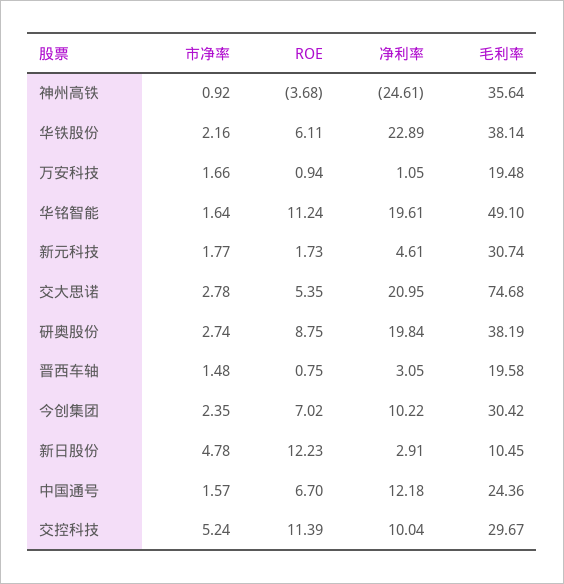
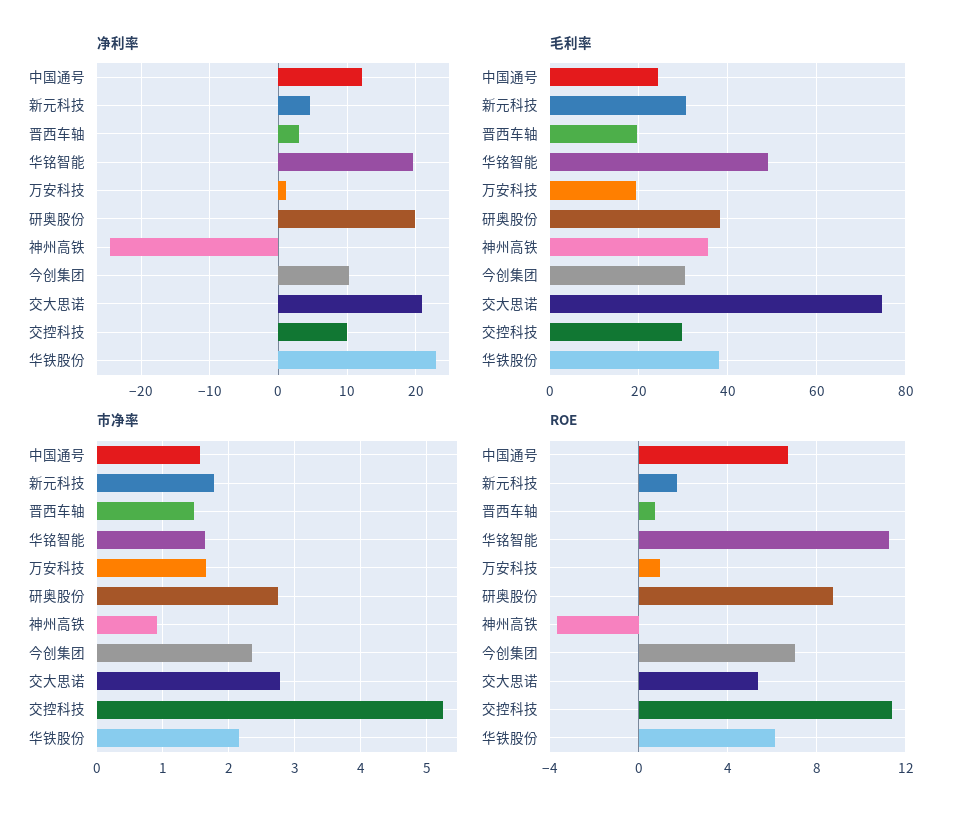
市净率, 新日股份: 4.78 -> none
ROE, 新日股份: 12.23 -> none
净利率, 新日股份: 2.91 -> none
毛利率, 新日股份: 10.45 -> none

